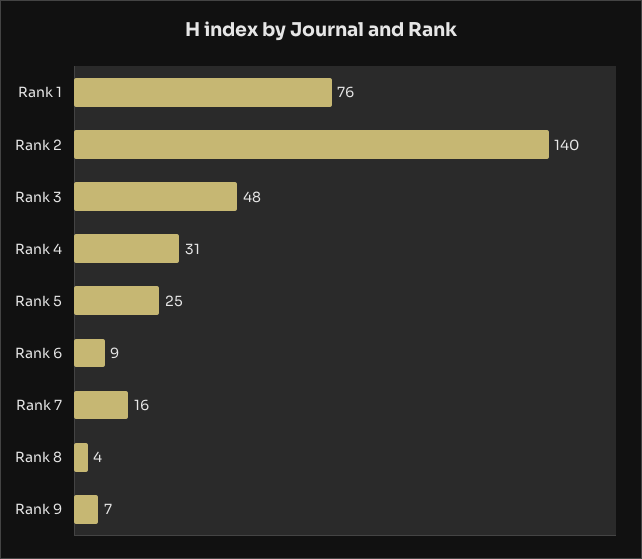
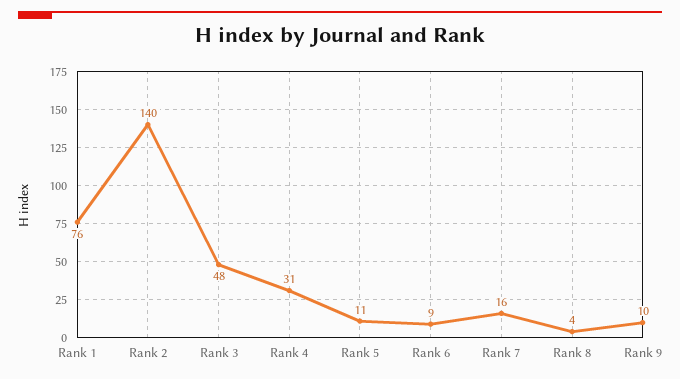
Rank 5: 25 -> 11
Rank 9: 7 -> 10

